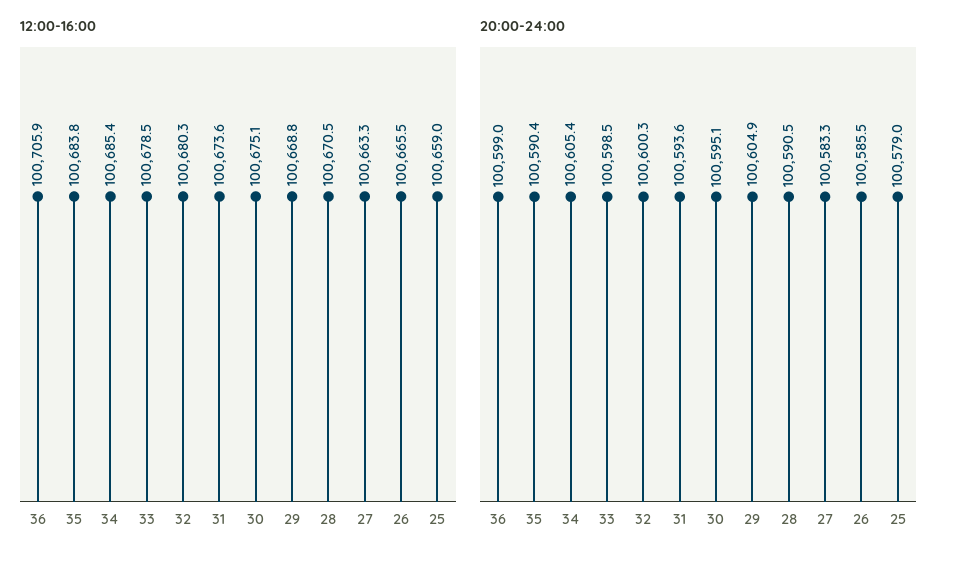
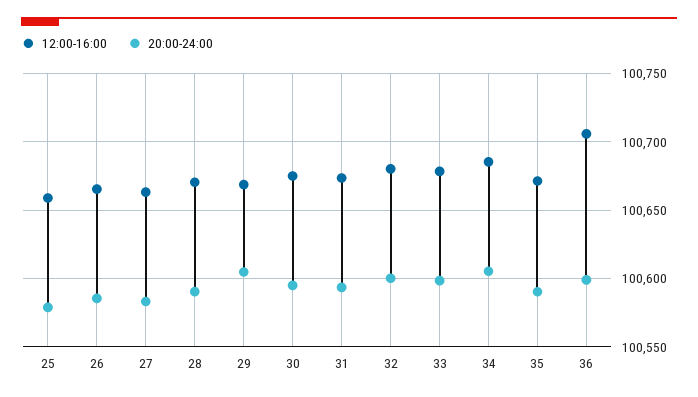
12:00-16:00, 35: 100683.8 -> 100670

